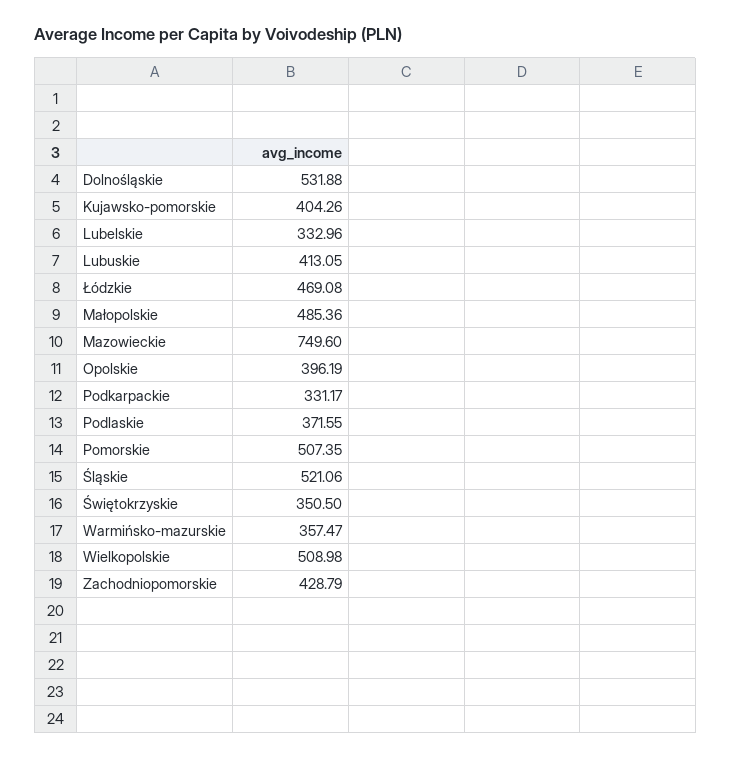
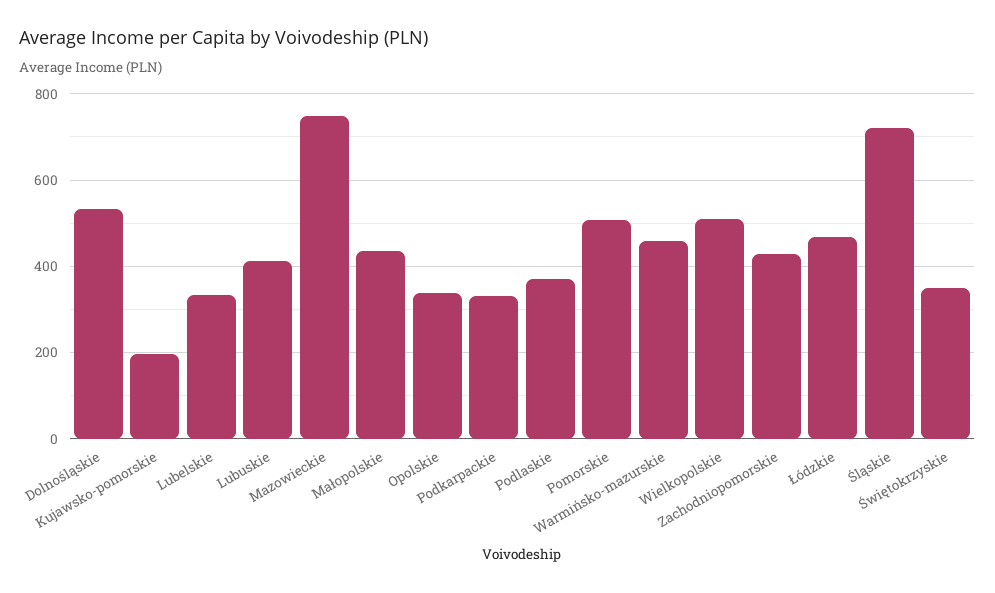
Kujawsko-pomorskie: 404.26 -> 200
Małopolskie: 485.36 -> 440
Opolskie: 396.19 -> 340
Śląskie: 521.06 -> 720
Warmińsko-mazurskie: 357.47 -> 460

